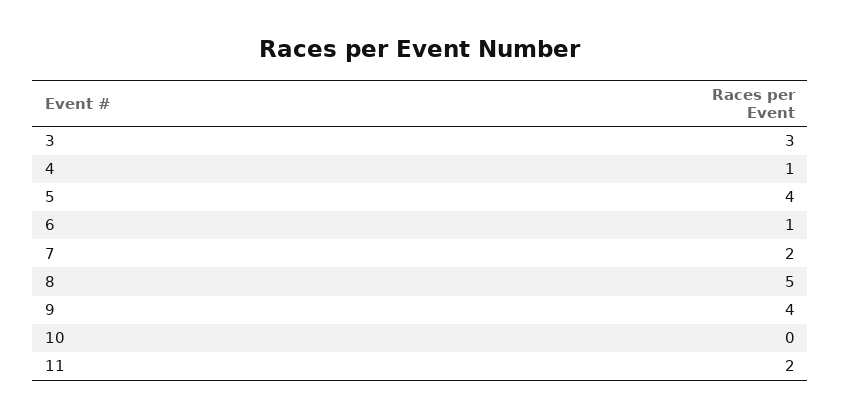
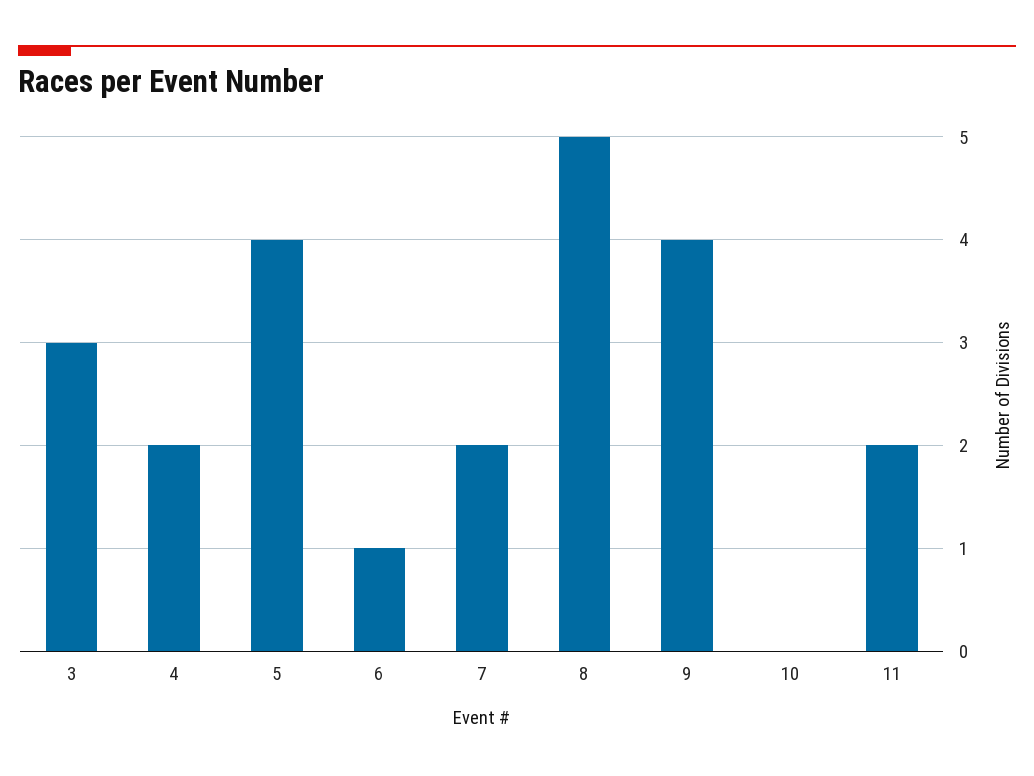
4: 1 -> 2

